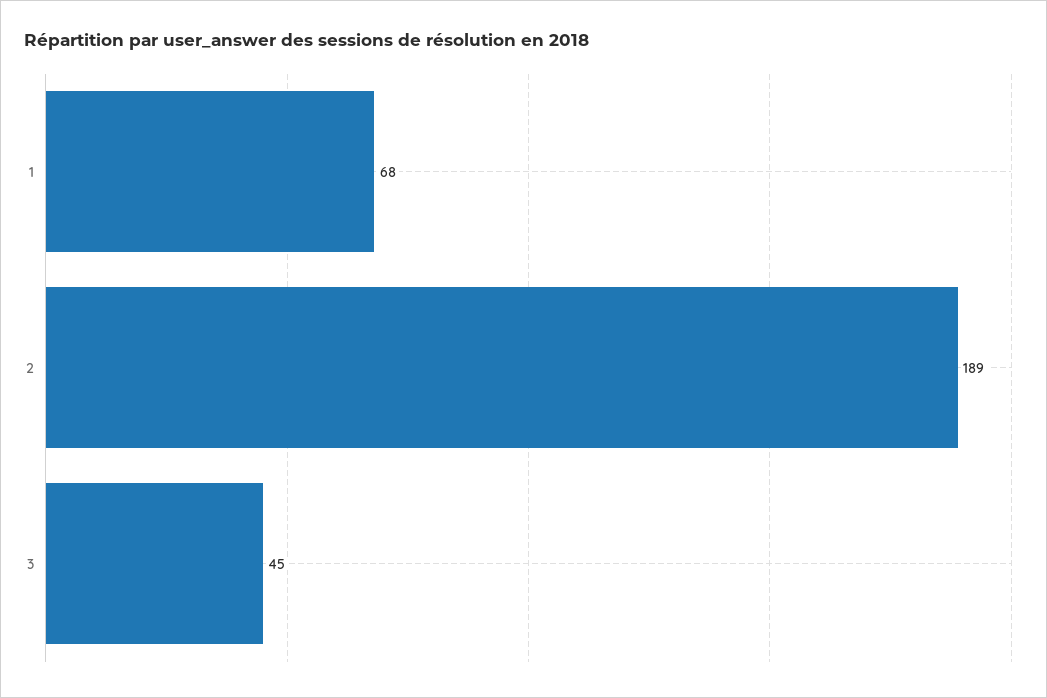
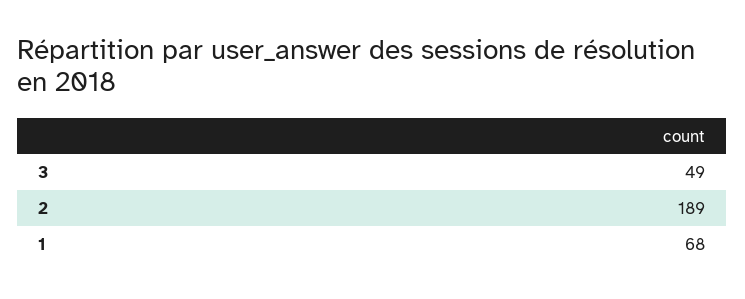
3: 45 -> 49

